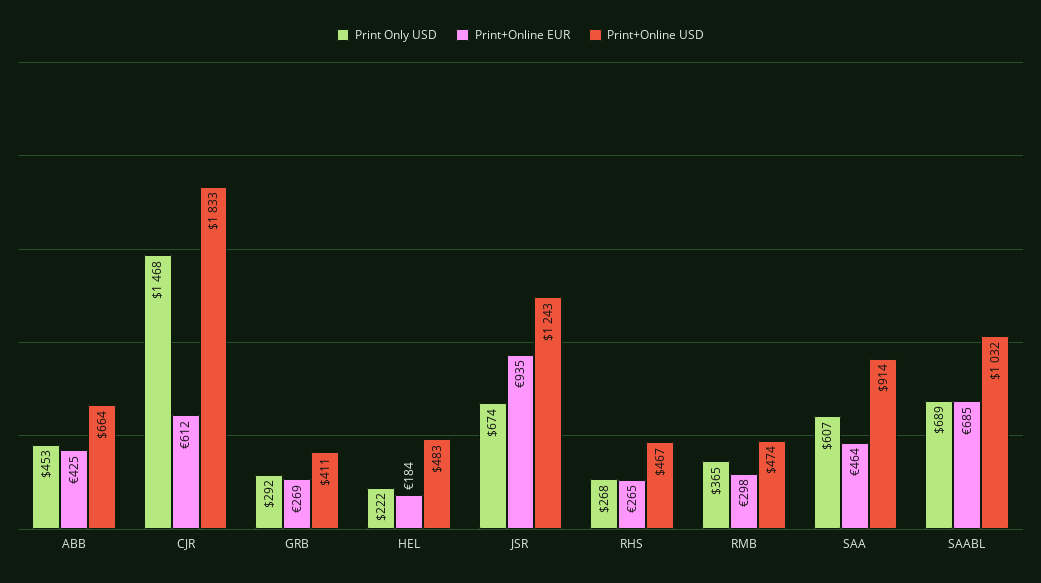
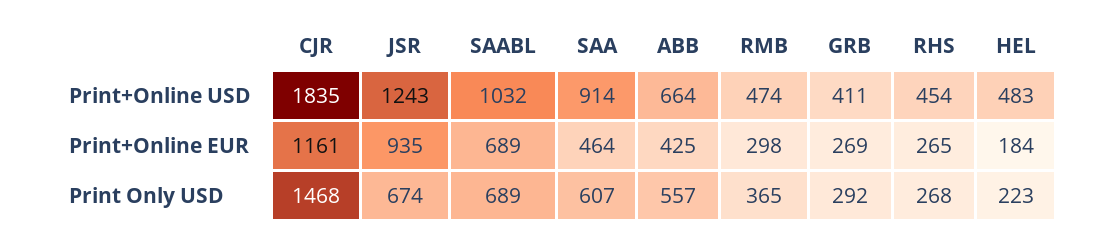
Print Only USD, ABB: 453 -> 557
Print+Online EUR, CJR: 612 -> 1161
Print+Online USD, CJR: 1833 -> 1835
Print Only USD, HEL: 222 -> 223
Print+Online USD, RHS: 467 -> 454
Print+Online EUR, SAABL: 685 -> 689

